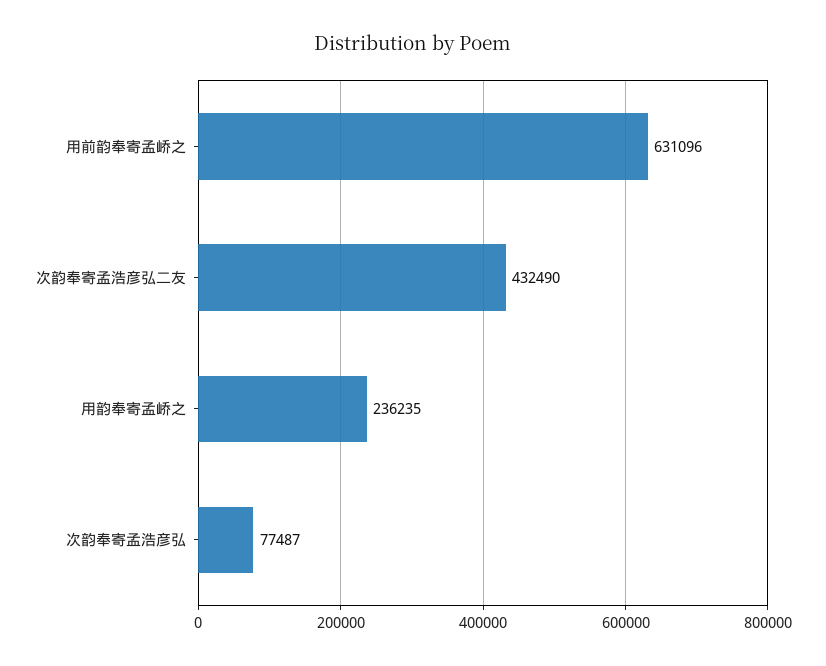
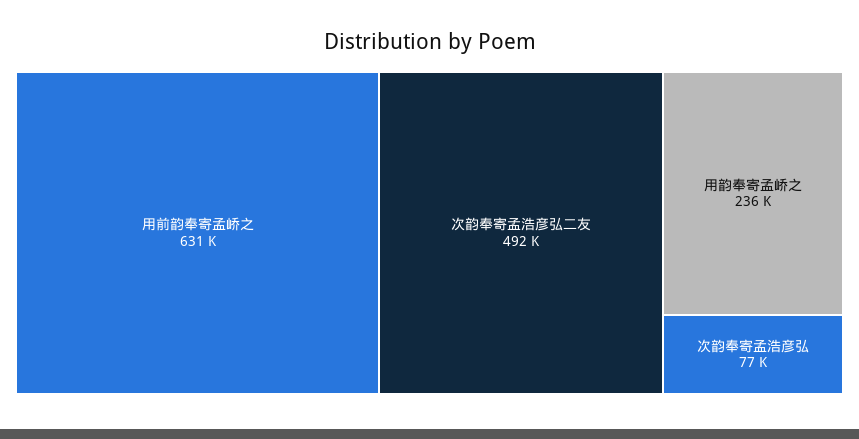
次韵奉寄孟浩彦弘二友: 432490 -> 492000

